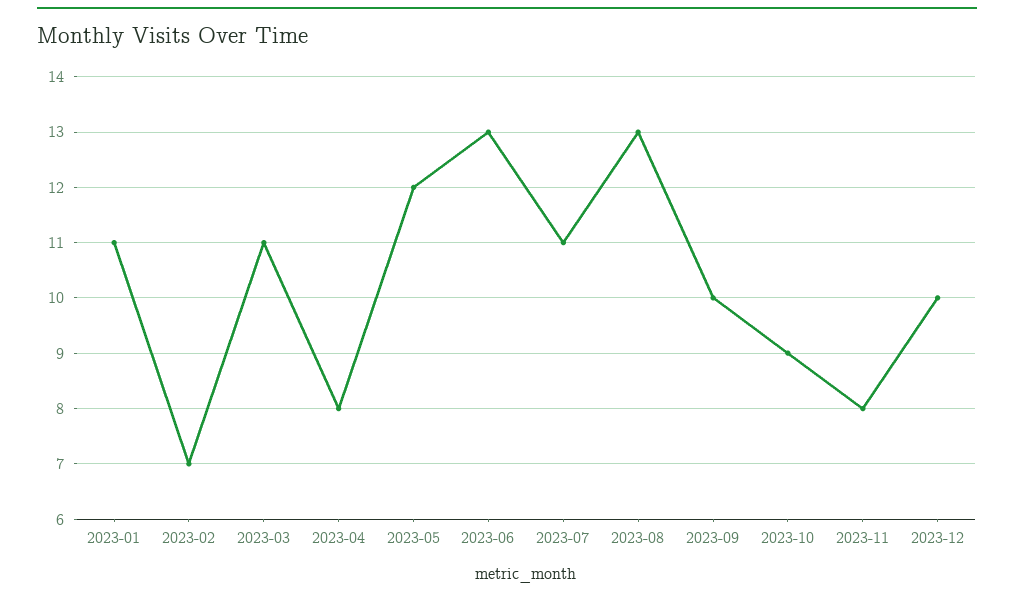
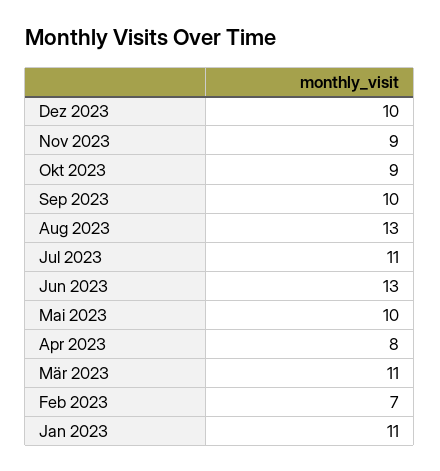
2023-05: 12 -> 10
2023-11: 8 -> 9

